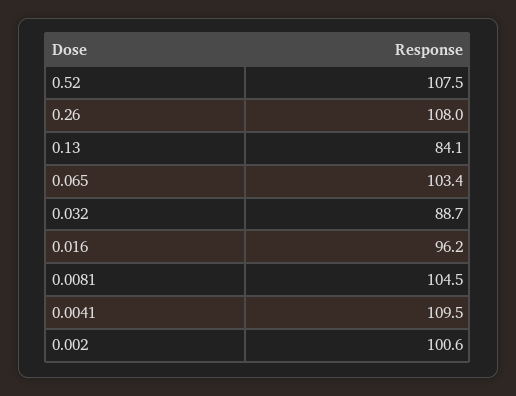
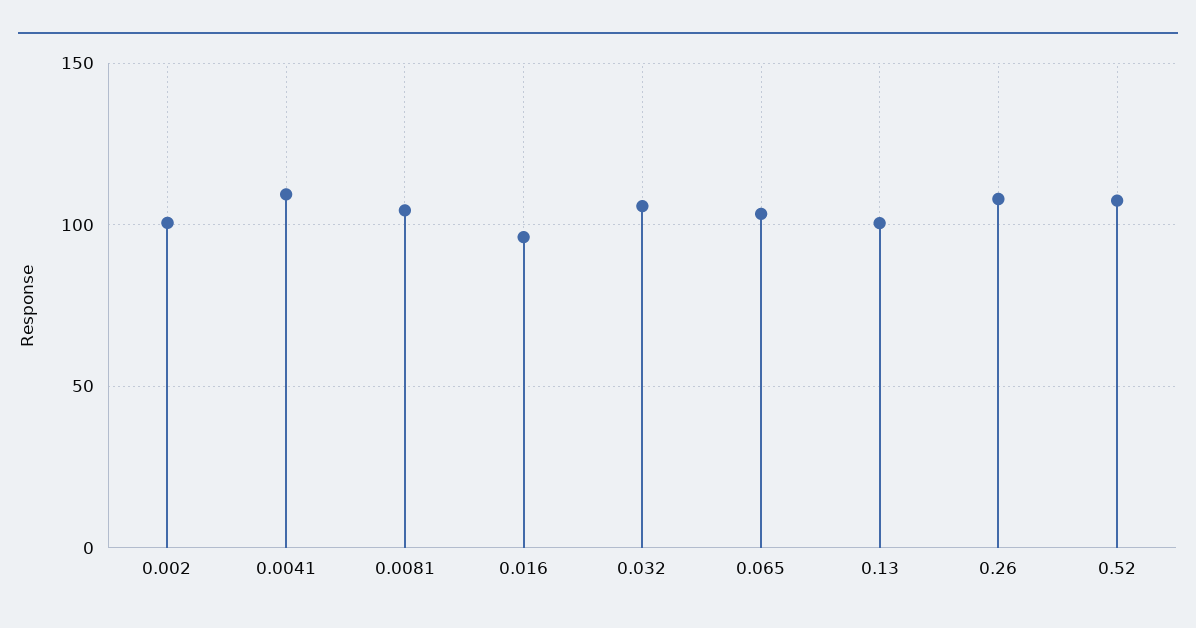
0.13: 84.1 -> 100
0.032: 88.7 -> 105

